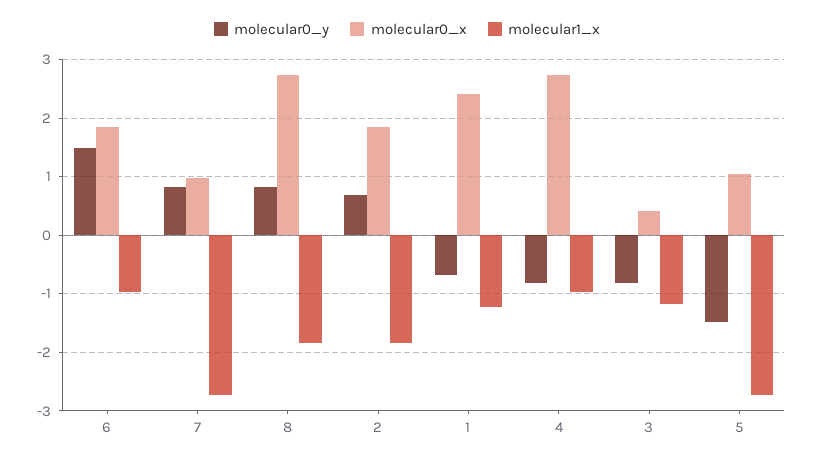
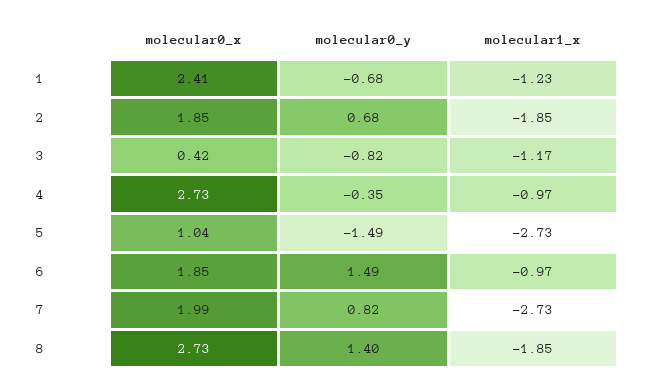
molecular0_x, 7: 1 -> 1.99
molecular0_y, 8: 0.8 -> 1.4
molecular0_y, 4: -0.8 -> -0.35

